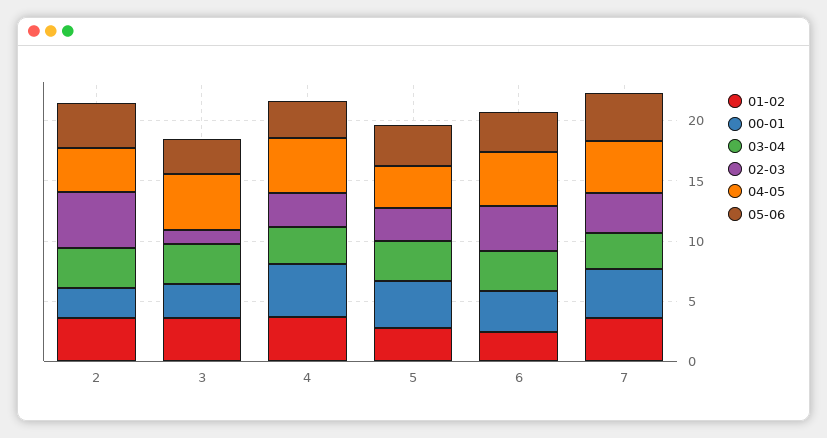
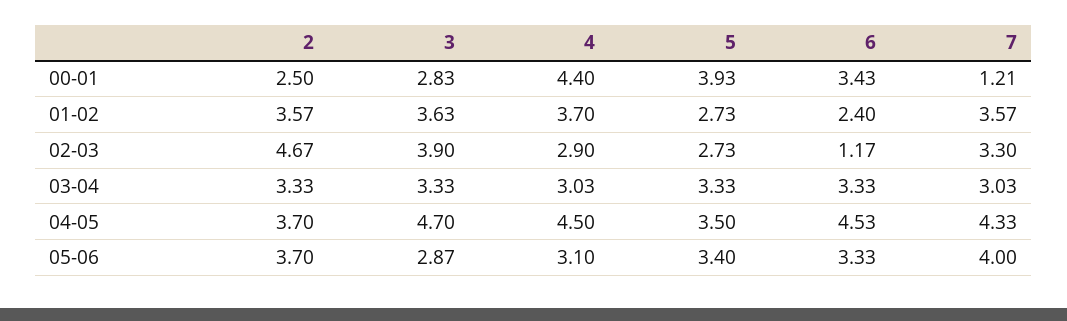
02-03, 3: 1 -> 3.9
02-03, 6: 4 -> 1.17
00-01, 7: 4 -> 1.21

